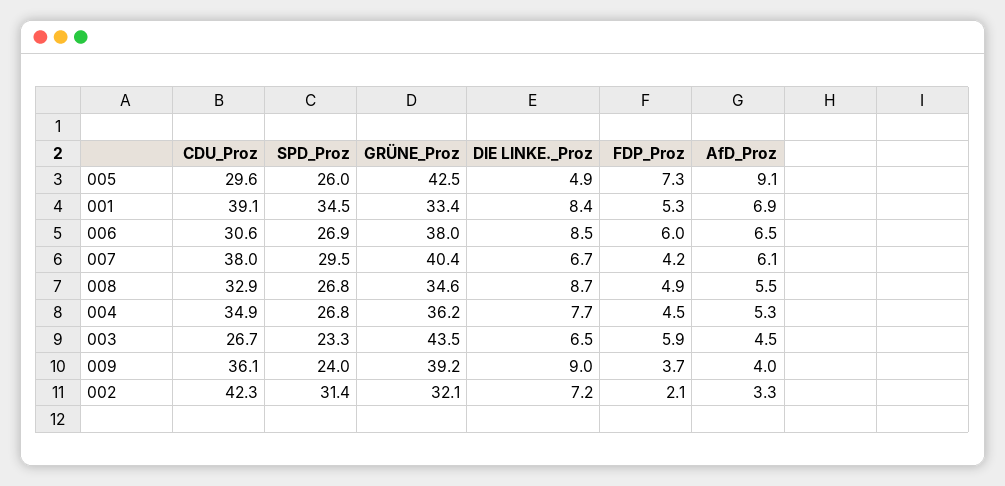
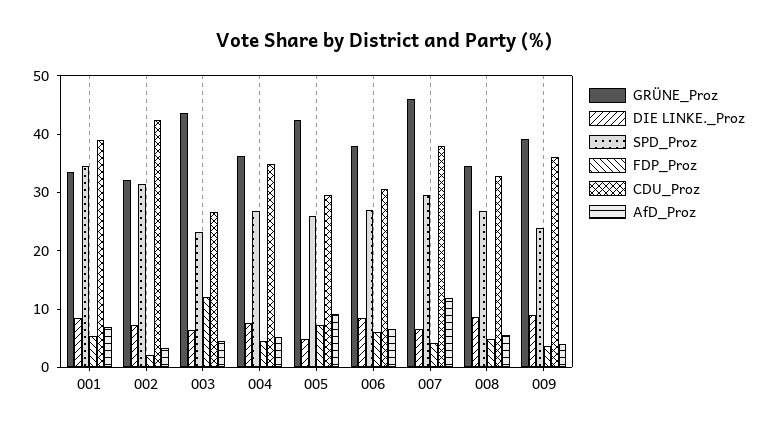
GRÜNE_Proz, 007: 40.4 -> 46
AfD_Proz, 007: 6.1 -> 12
FDP_Proz, 003: 5.9 -> 12

